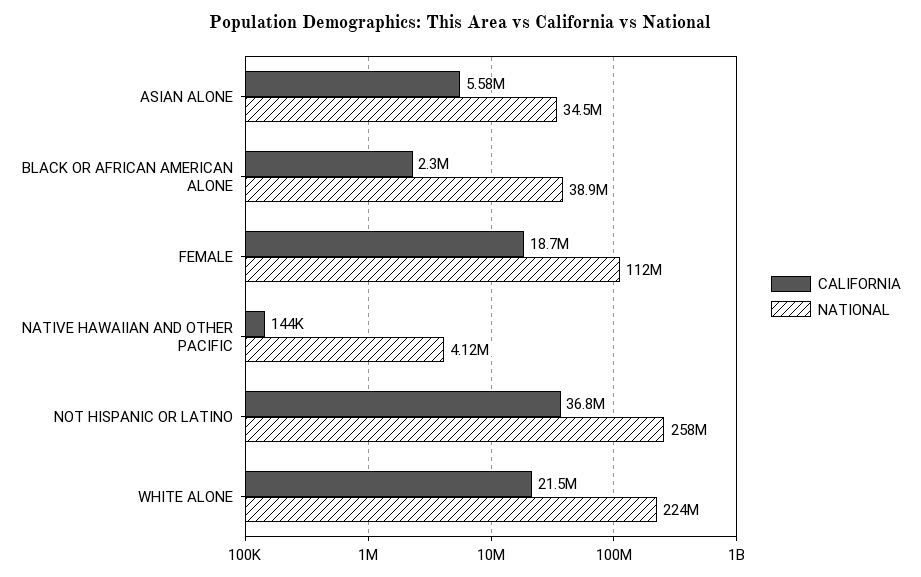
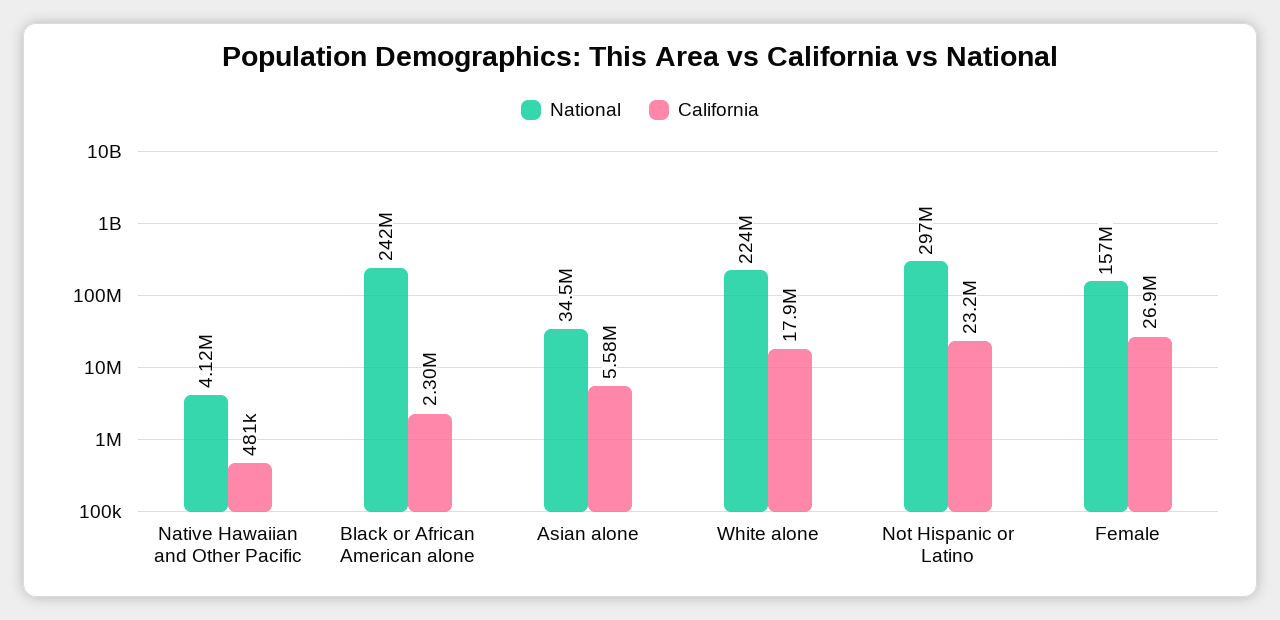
NATIONAL, BLACK OR AFRICAN AMERICAN ALONE: 38900000 -> 242000000
CALIFORNIA, FEMALE: 18700000 -> 26900000
NATIONAL, FEMALE: 112000000 -> 157000000
CALIFORNIA, NATIVE HAWAIIAN AND OTHER PACIFIC: 144000 -> 481000
CALIFORNIA, NOT HISPANIC OR LATINO: 36800000 -> 23200000
NATIONAL, NOT HISPANIC OR LATINO: 258000000 -> 297000000
CALIFORNIA, WHITE ALONE: 21500000 -> 17900000

